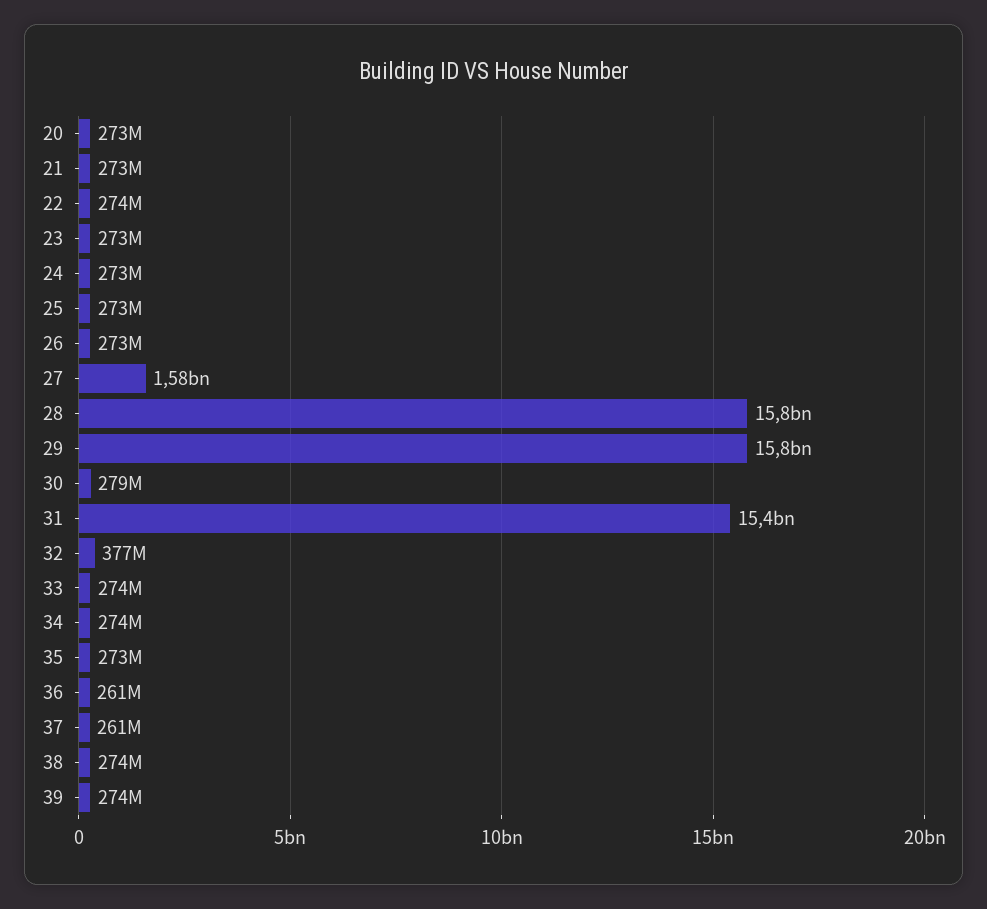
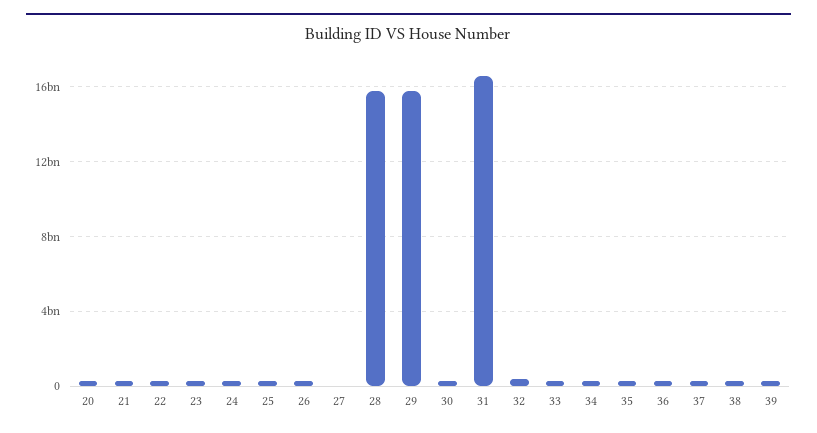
27: 1580000000 -> 0
31: 15400000000 -> 16500000000

